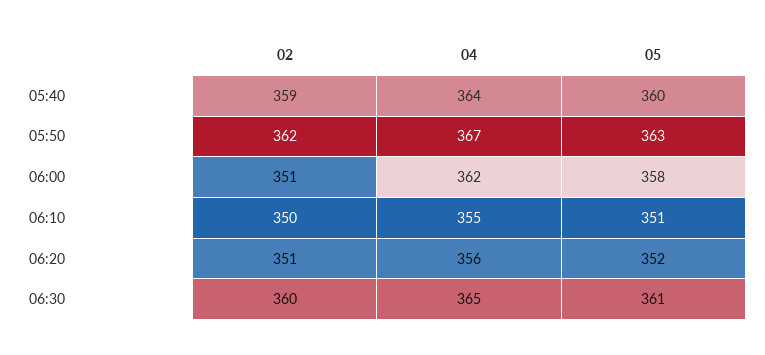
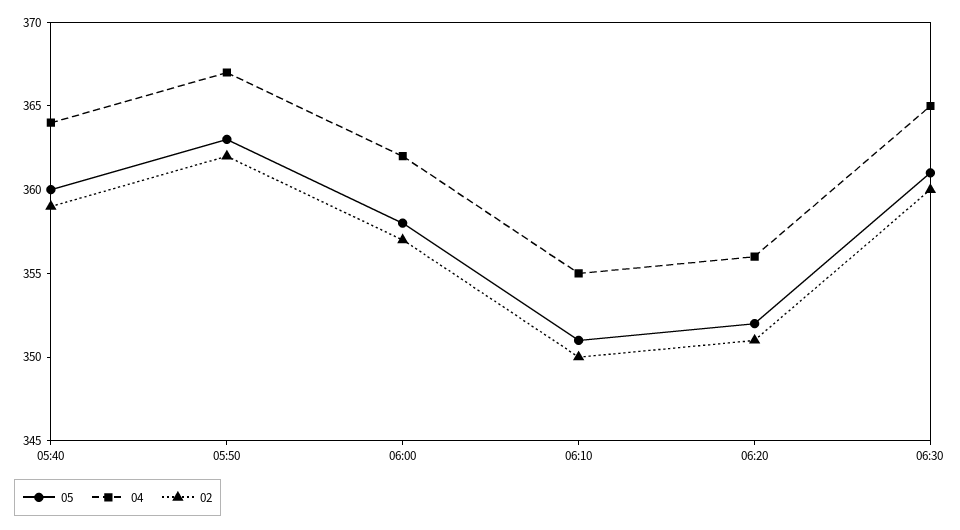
02, 06:00: 351 -> 357

